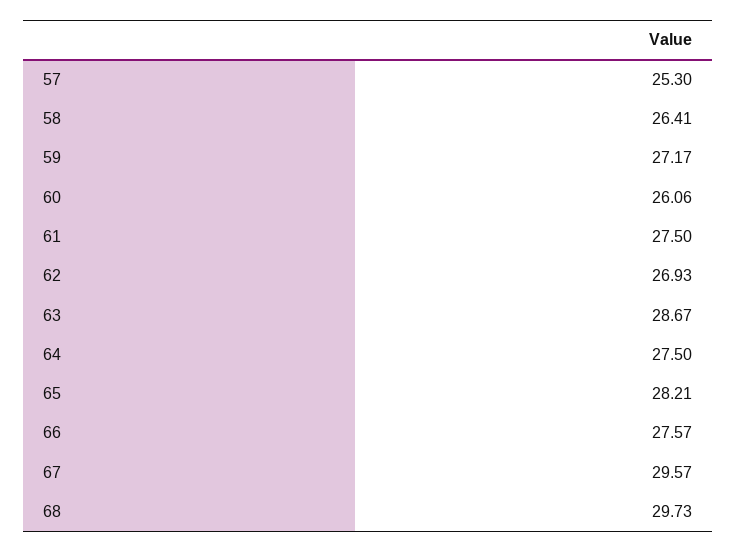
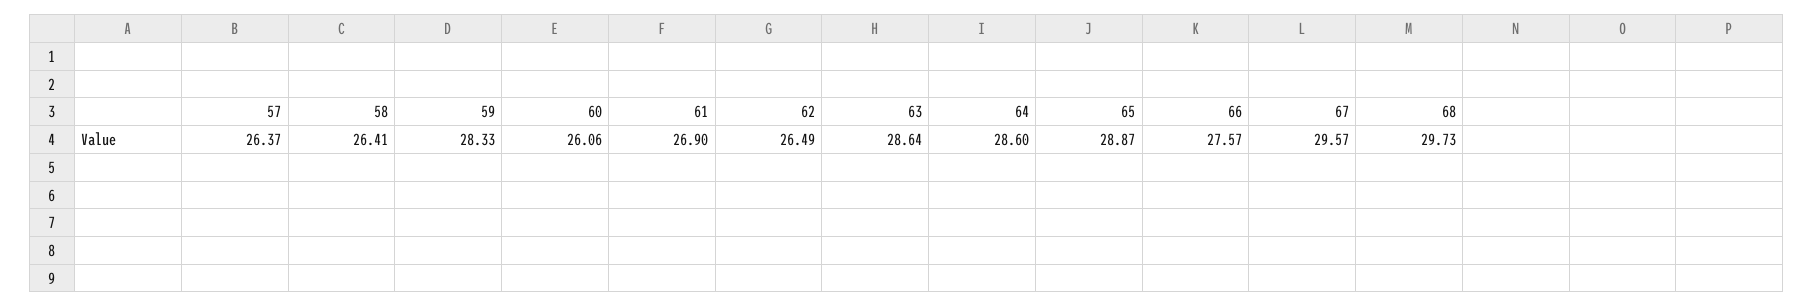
57: 25.3 -> 26.37
59: 27.17 -> 28.33
61: 27.5 -> 26.9
62: 26.93 -> 26.49
63: 28.67 -> 28.64
64: 27.5 -> 28.6
65: 28.21 -> 28.87

